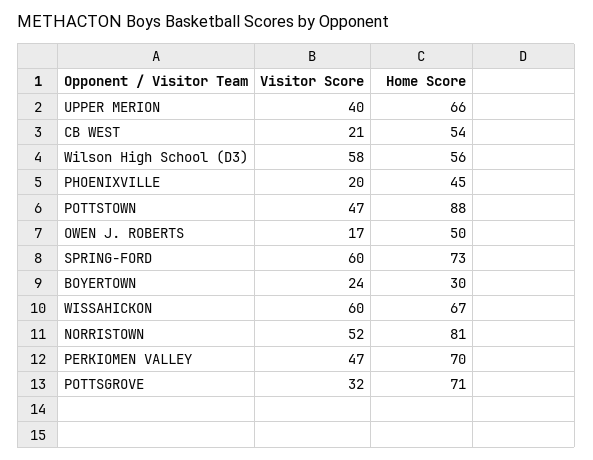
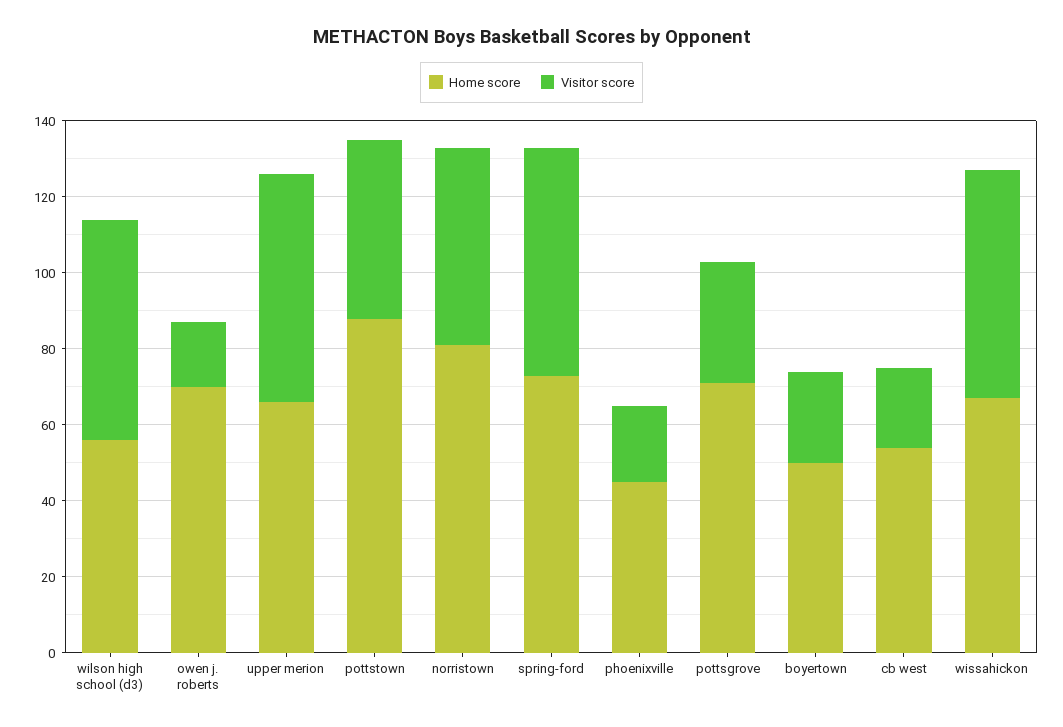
Visitor Score, UPPER MERION: 40 -> 60
Home Score, OWEN J. ROBERTS: 50 -> 70
Home Score, BOYERTOWN: 30 -> 50
Visitor Score, PERKIOMEN VALLEY: 47 -> none
Home Score, PERKIOMEN VALLEY: 70 -> none

